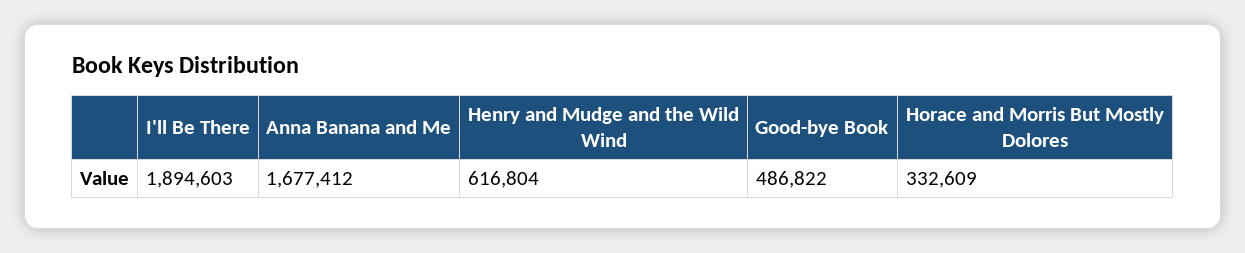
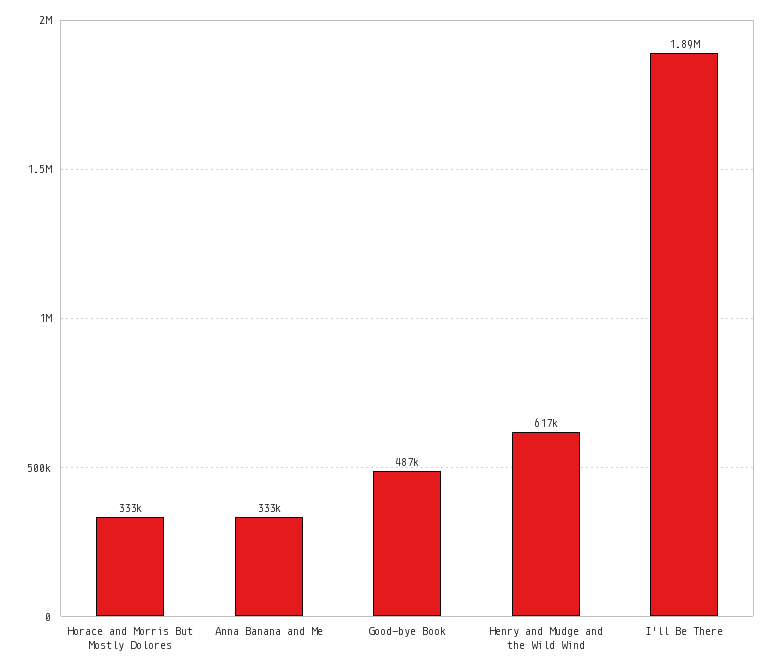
Anna Banana and Me: 1677412 -> 333000

